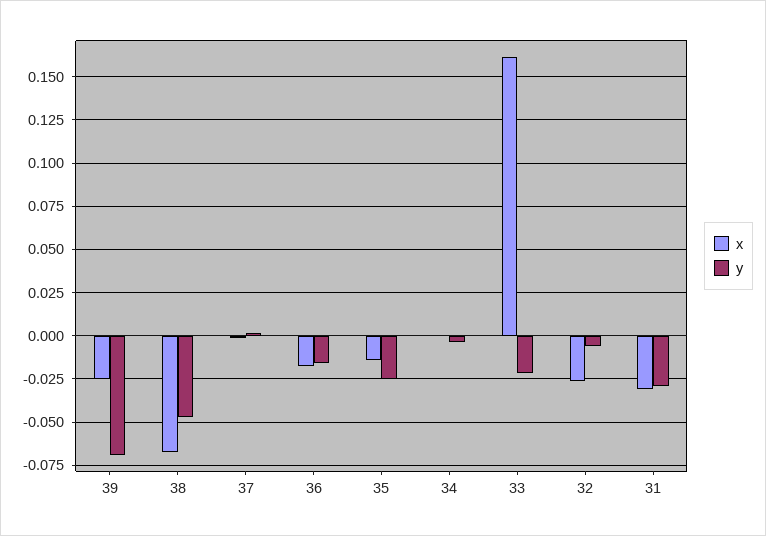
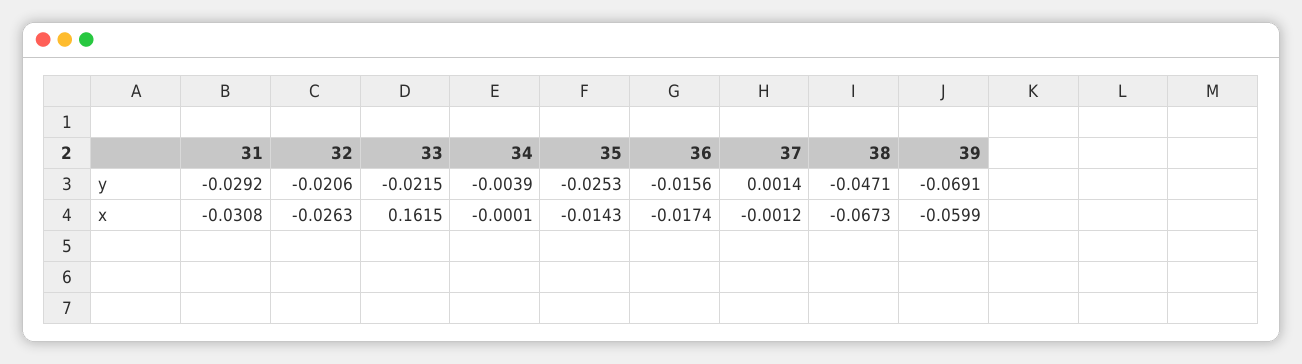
x, 39: -0.025 -> -0.0599
y, 32: -0.005 -> -0.0206

